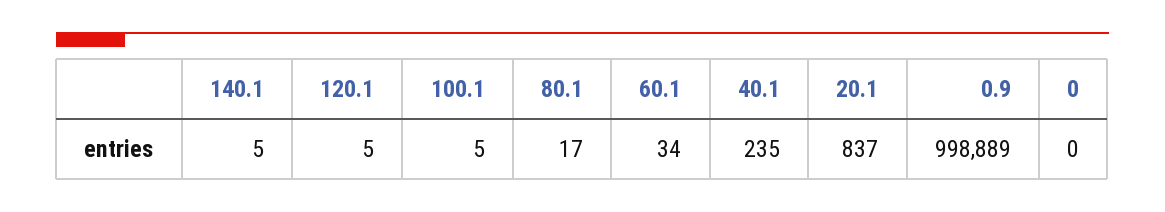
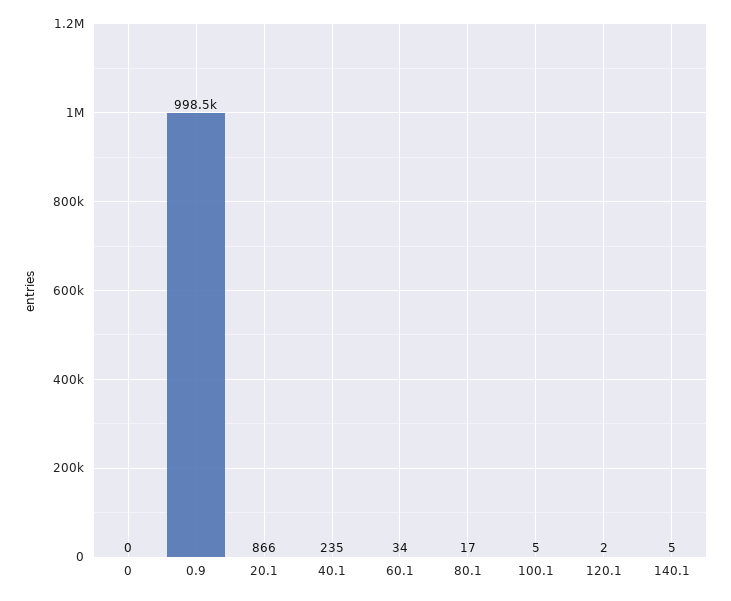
120.1: 5 -> 2
20.1: 837 -> 866
0.9: 998889 -> 998500

